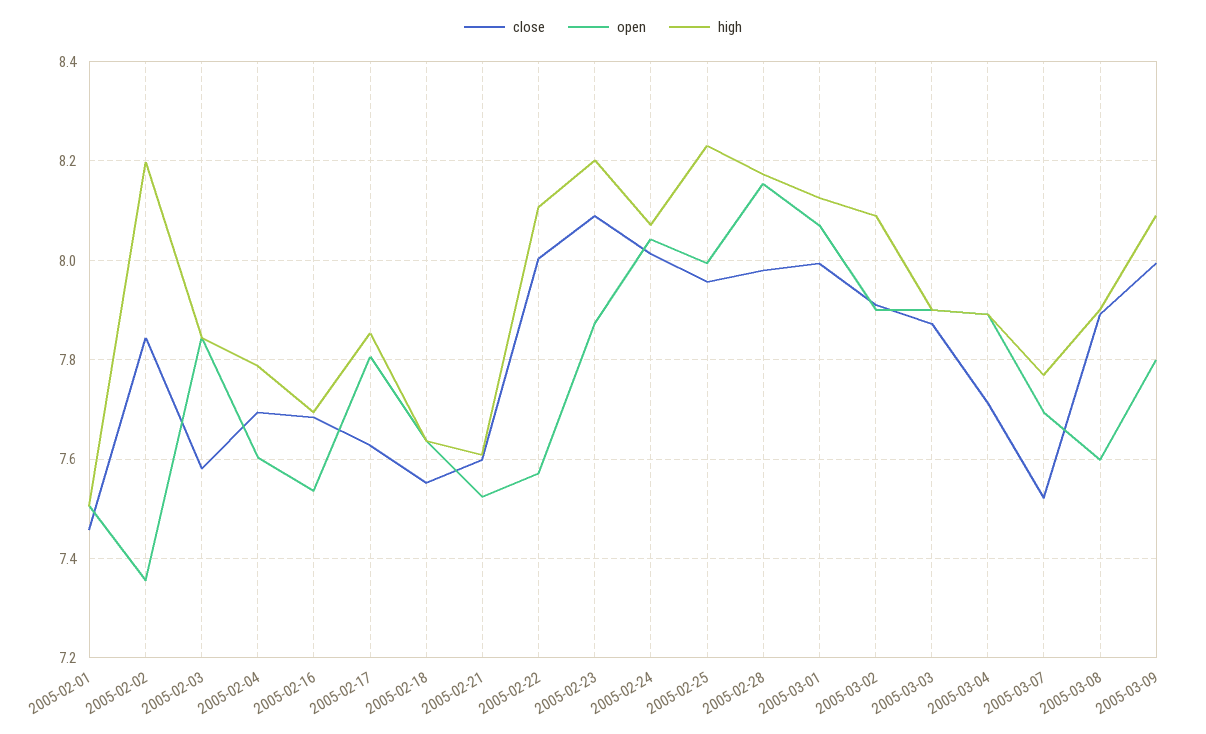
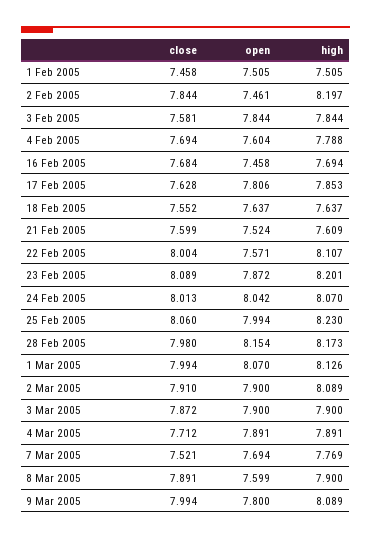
open, 2005-02-02: 7.36 -> 7.461
open, 2005-02-16: 7.54 -> 7.458
close, 2005-02-25: 7.96 -> 8.06

